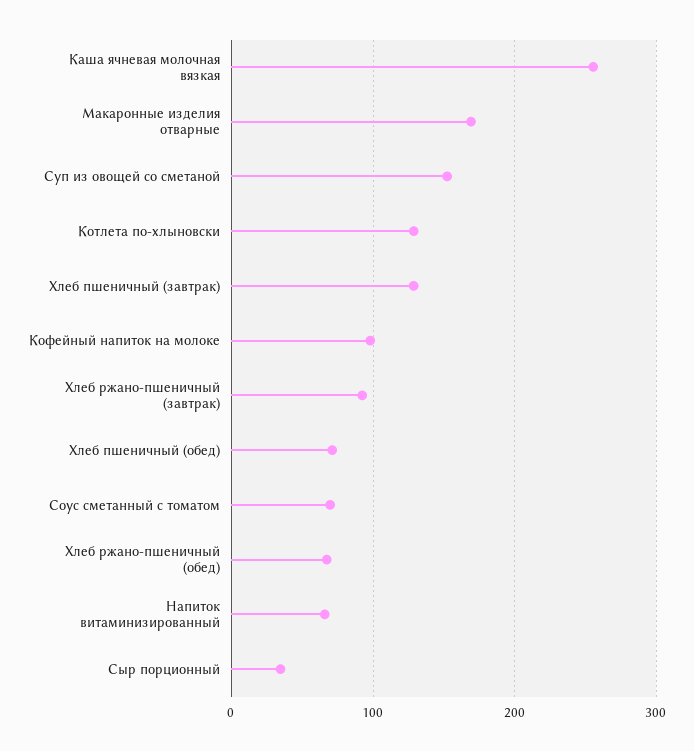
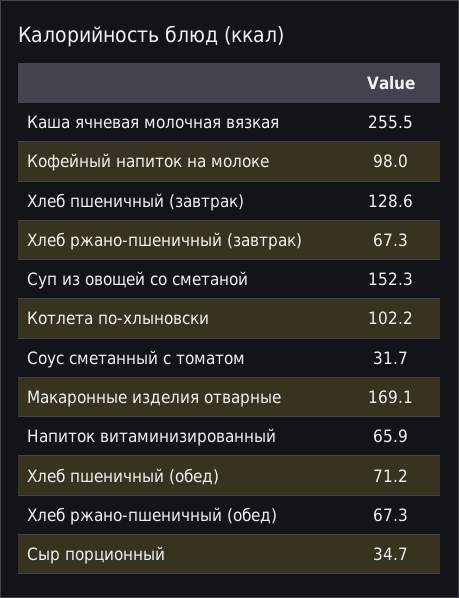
Котлета по-хлыновски: 130 -> 102.2
Хлеб ржано-пшеничный (завтрак): 90 -> 67.3
Соус сметанный с томатом: 70 -> 31.7

